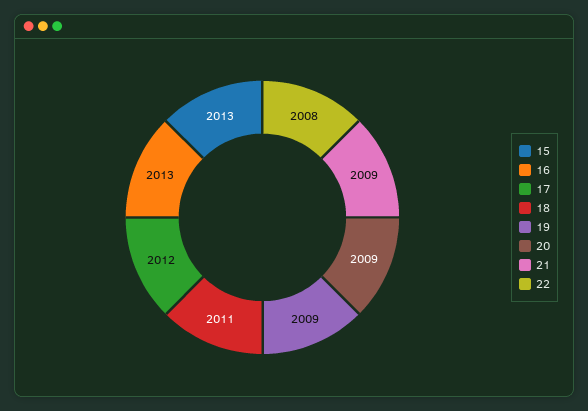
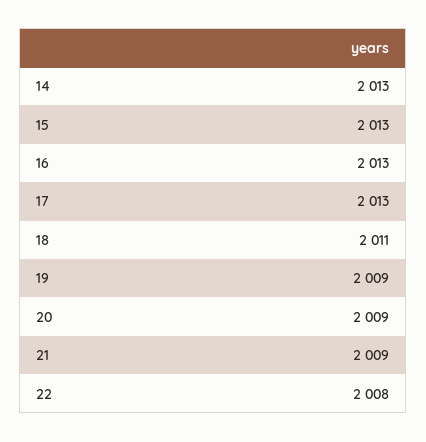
17: 2012 -> 2013
14: none -> 2013

